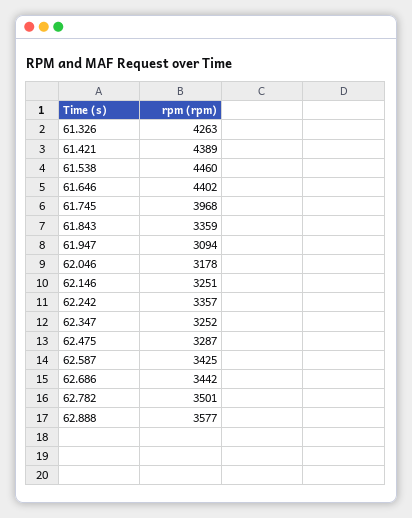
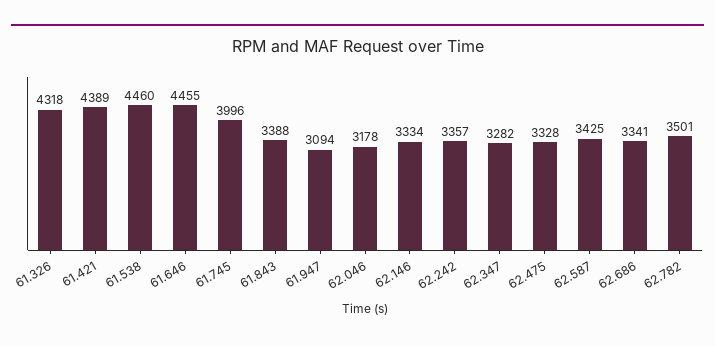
61.326: 4263 -> 4318
61.646: 4402 -> 4455
61.745: 3968 -> 3996
61.843: 3359 -> 3388
62.146: 3251 -> 3334
62.347: 3252 -> 3282
62.475: 3287 -> 3328
62.686: 3442 -> 3341
62.888: 3577 -> none

